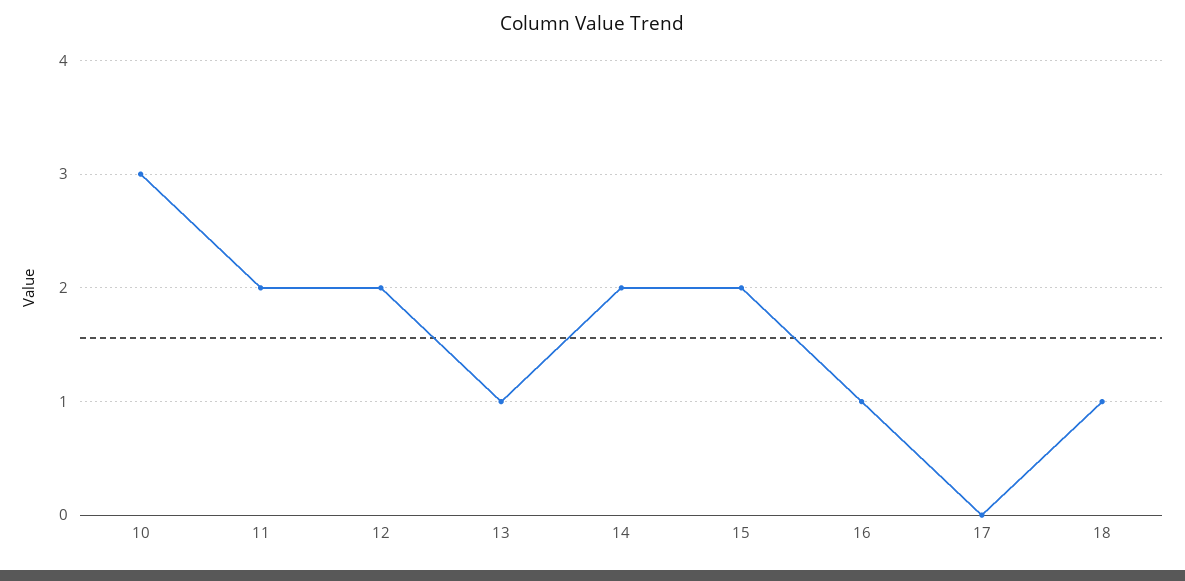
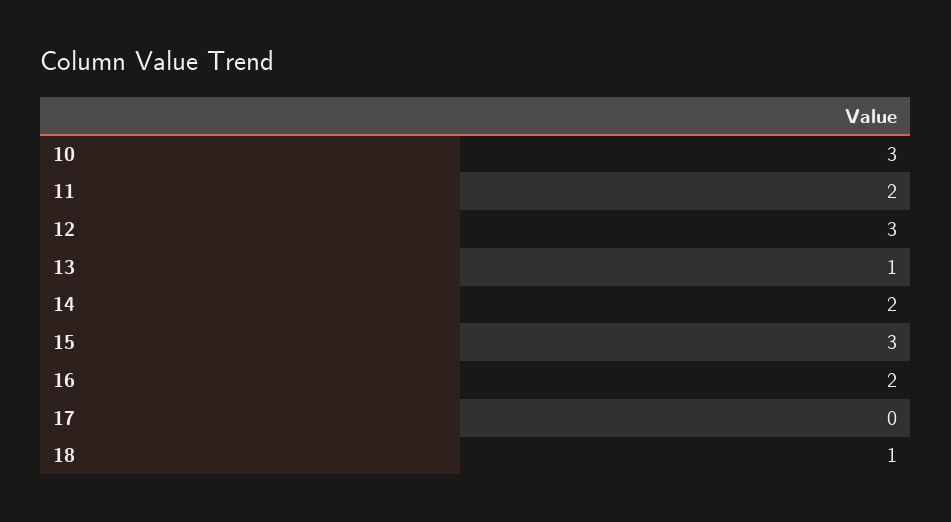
12: 2 -> 3
15: 2 -> 3
16: 1 -> 2

